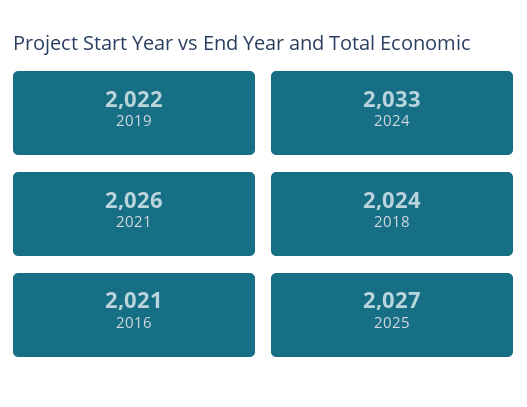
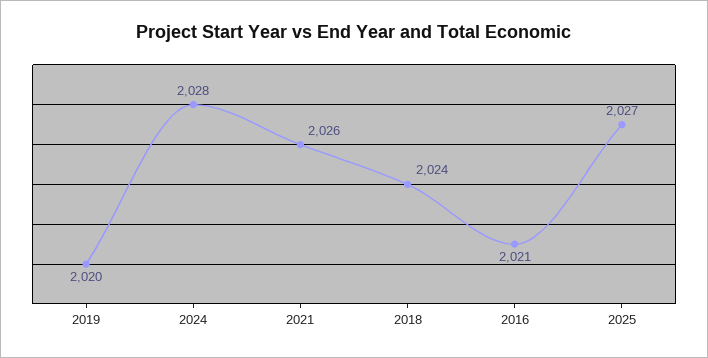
2019: 2022 -> 2020
2024: 2033 -> 2028

